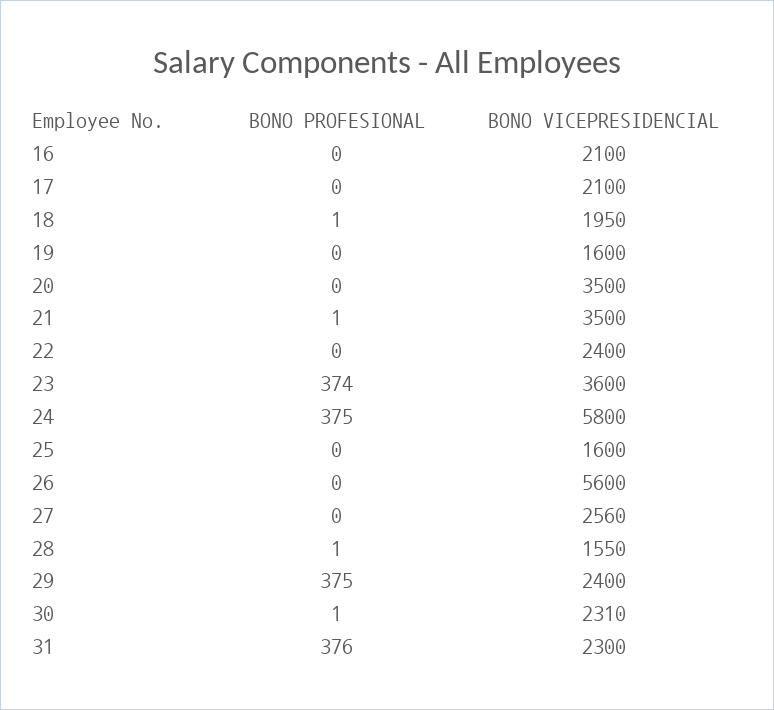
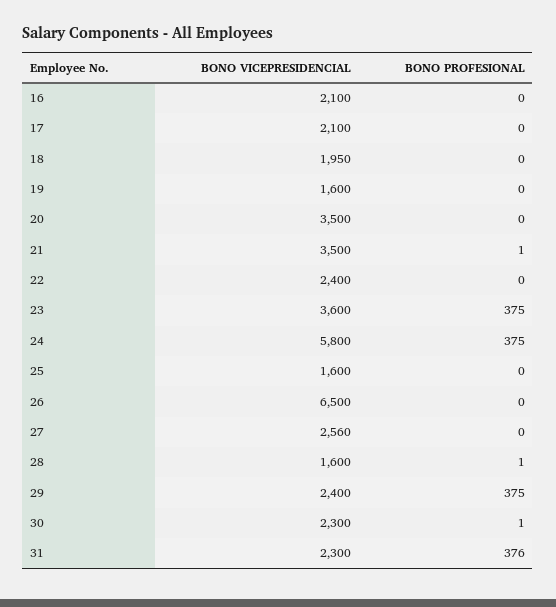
BONO PROFESIONAL, 18: 1 -> 0
BONO PROFESIONAL, 23: 374 -> 375
BONO VICEPRESIDENCIAL, 26: 5600 -> 6500
BONO VICEPRESIDENCIAL, 28: 1550 -> 1600
BONO VICEPRESIDENCIAL, 30: 2310 -> 2300

